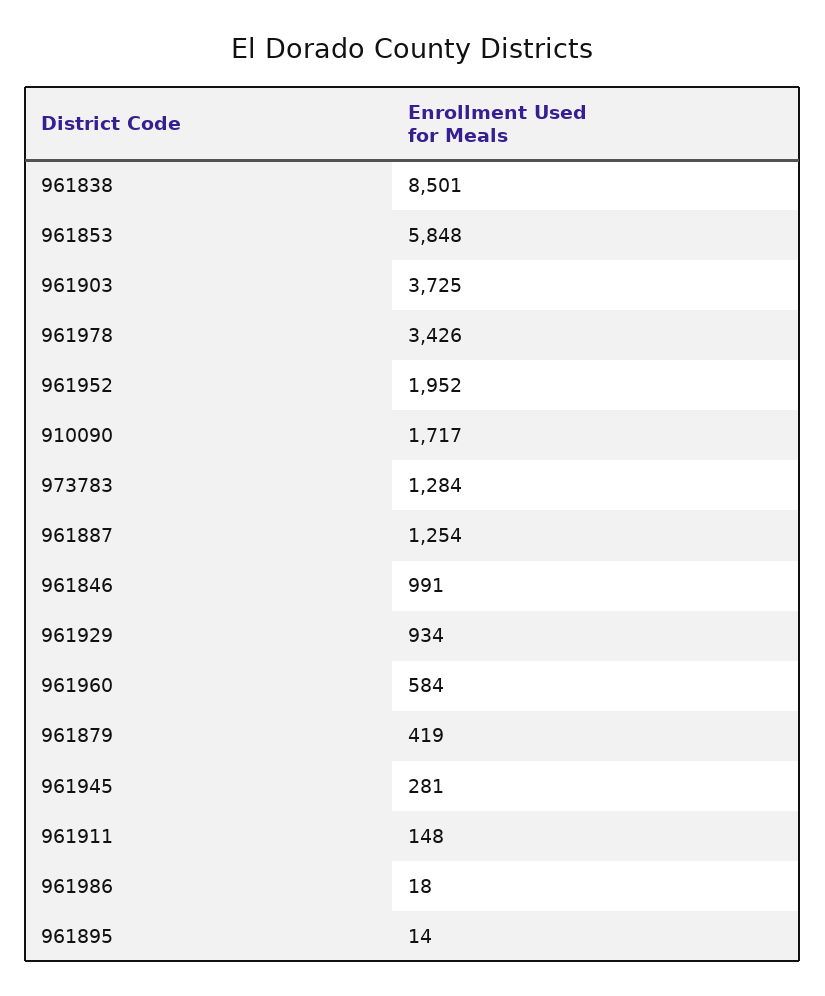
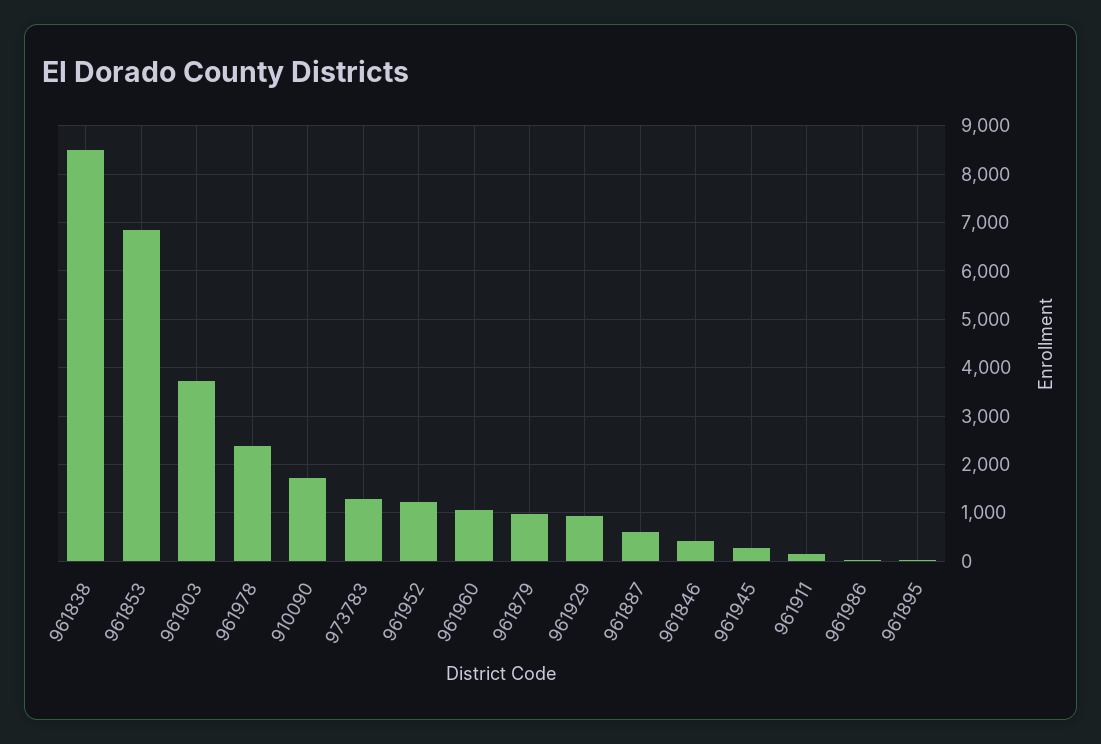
961853: 5848 -> 6800
961978: 3426 -> 2400
961952: 1952 -> 1200
961887: 1254 -> 600
961846: 991 -> 400
961960: 584 -> 1000
961879: 419 -> 1000

